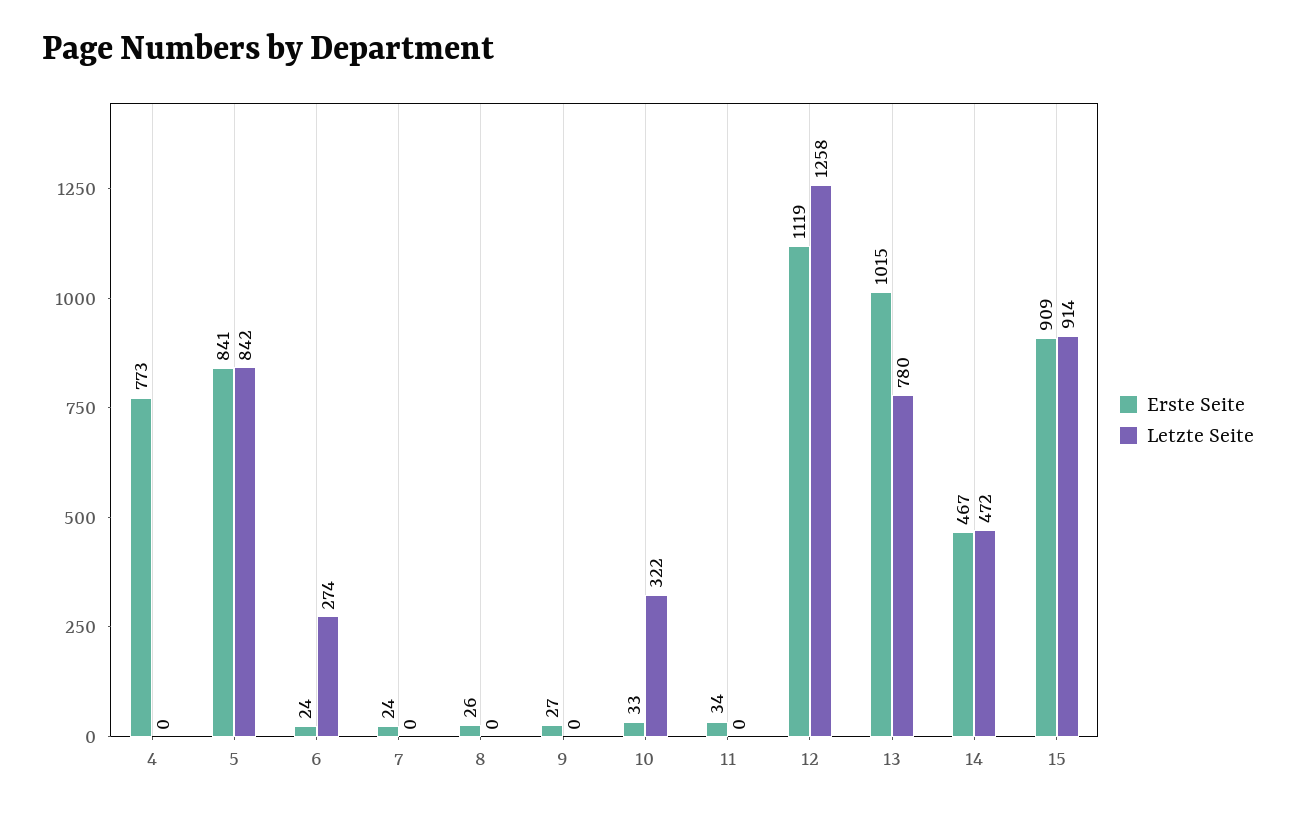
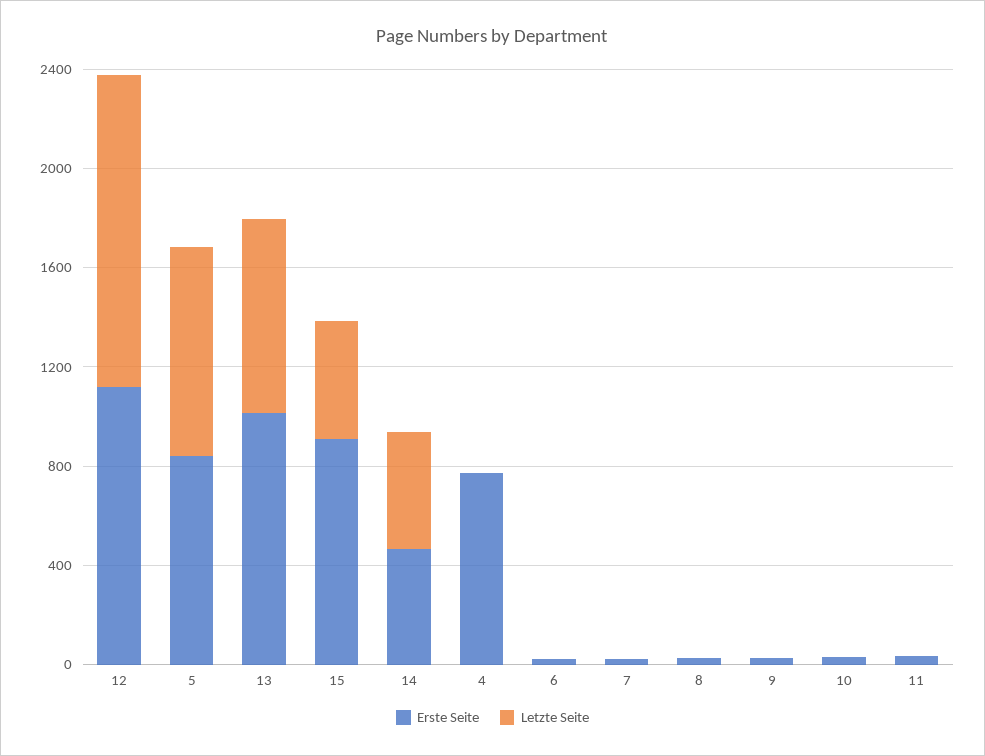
Letzte Seite, 6: 274 -> 0
Letzte Seite, 10: 322 -> 0
Letzte Seite, 15: 914 -> 500

